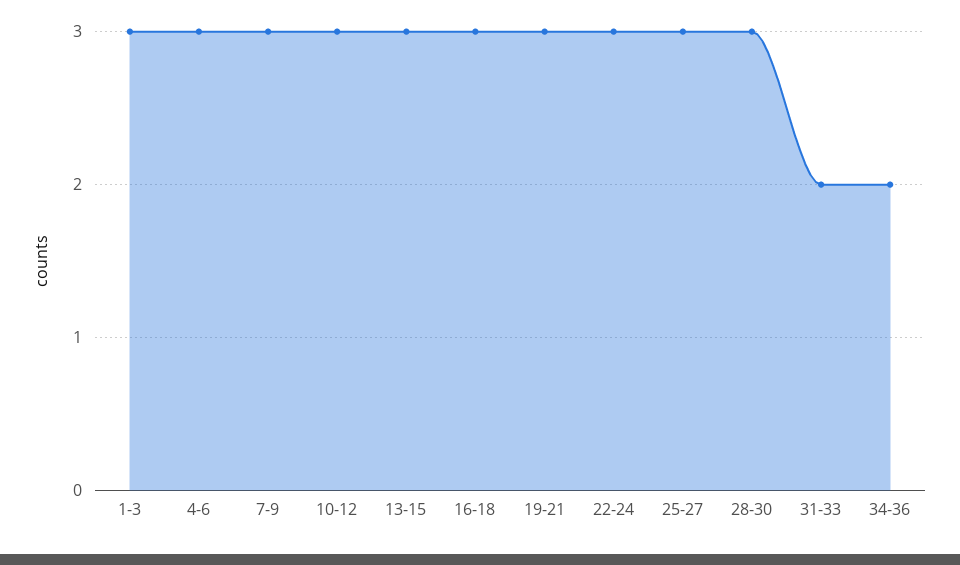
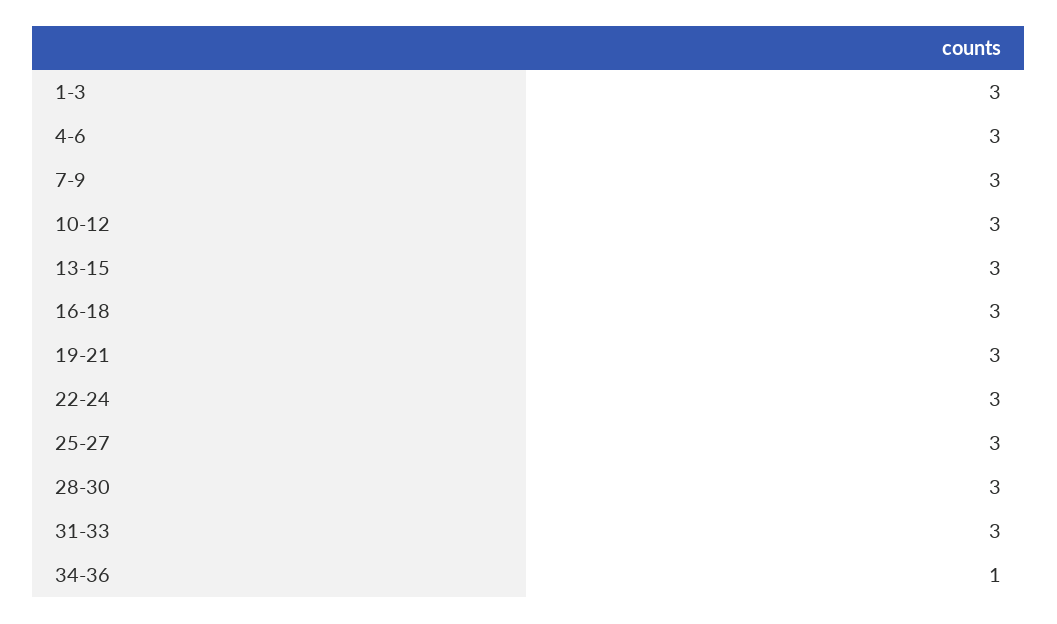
31-33: 2 -> 3
34-36: 2 -> 1

